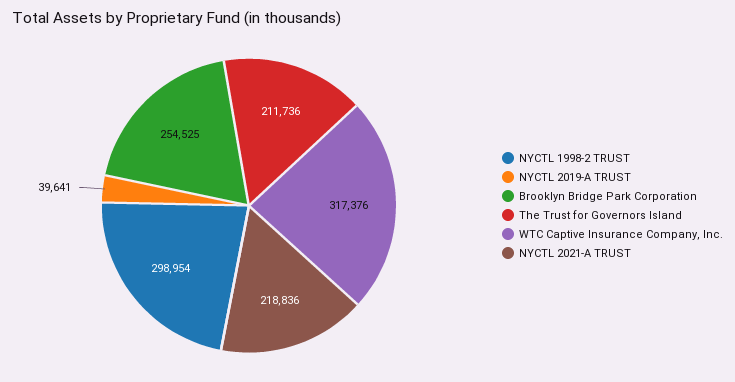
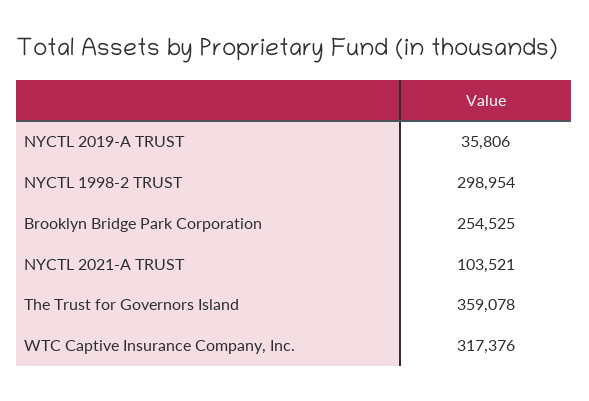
NYCTL 2019-A TRUST: 39641 -> 35806
The Trust for Governors Island: 211736 -> 359078
NYCTL 2021-A TRUST: 218836 -> 103521

